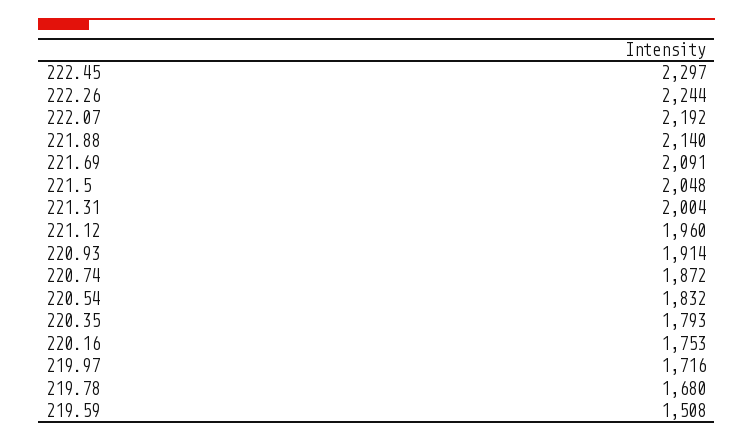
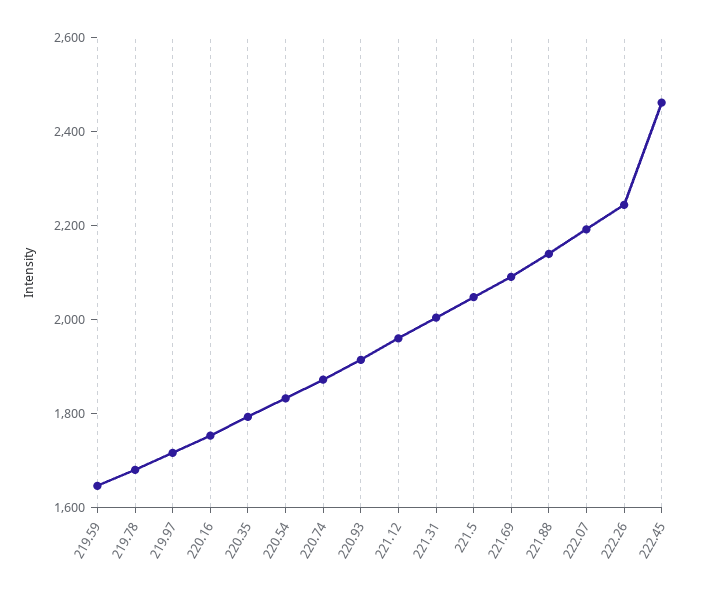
222.45: 2297 -> 2450
219.59: 1508 -> 1650

